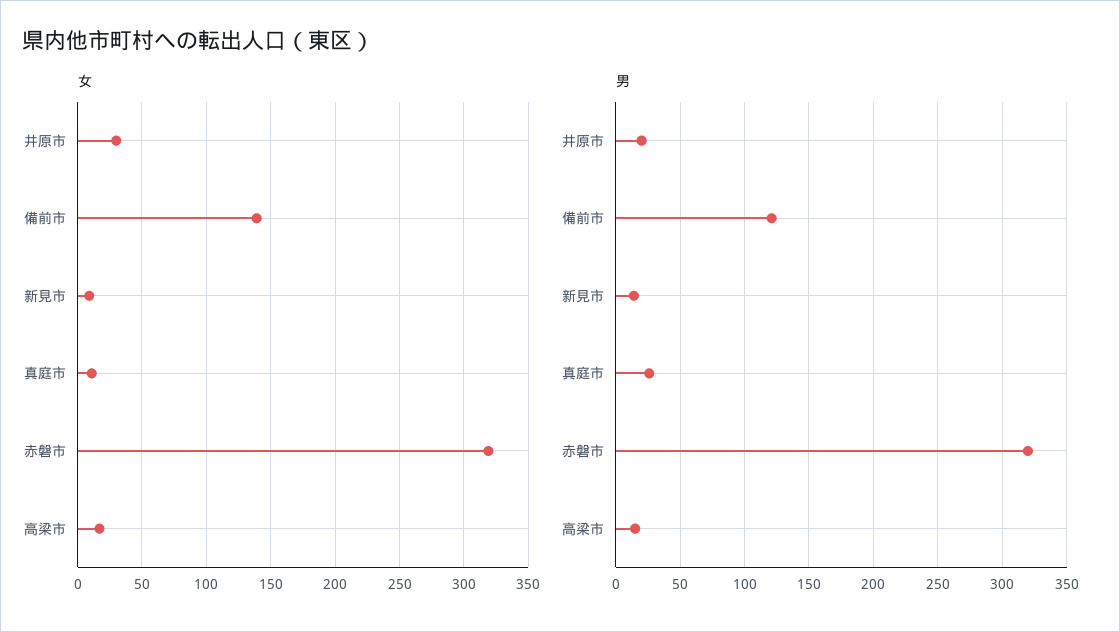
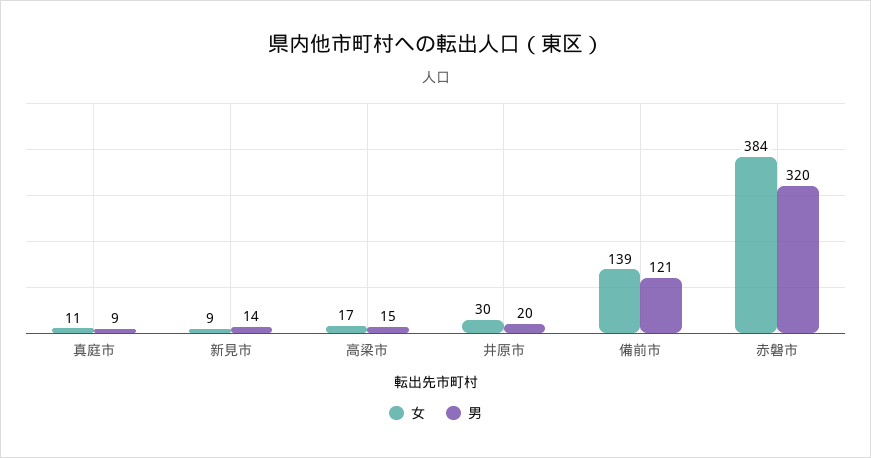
女, 赤磐市: 320 -> 384
男, 真庭市: 25 -> 9

